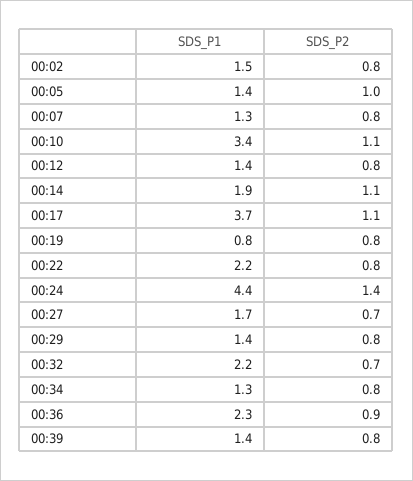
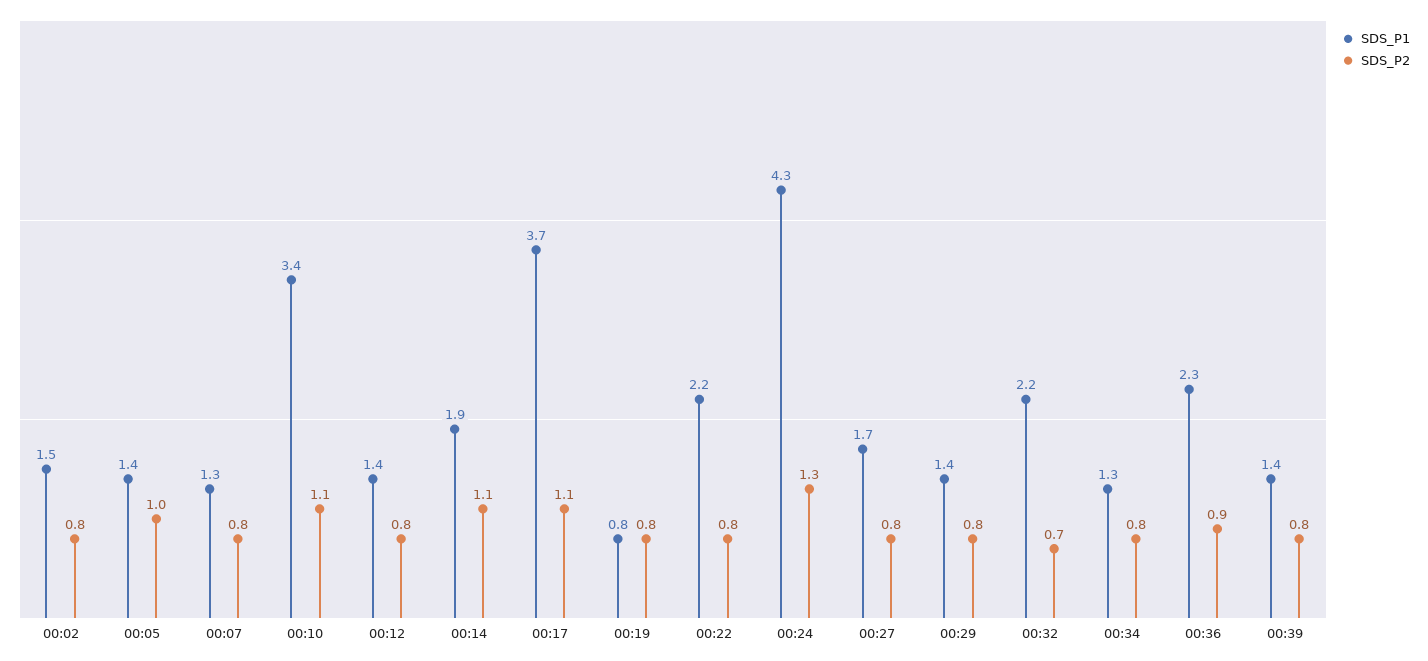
SDS_P1, 00:24: 4.4 -> 4.3
SDS_P2, 00:24: 1.4 -> 1.3
SDS_P2, 00:27: 0.7 -> 0.8

